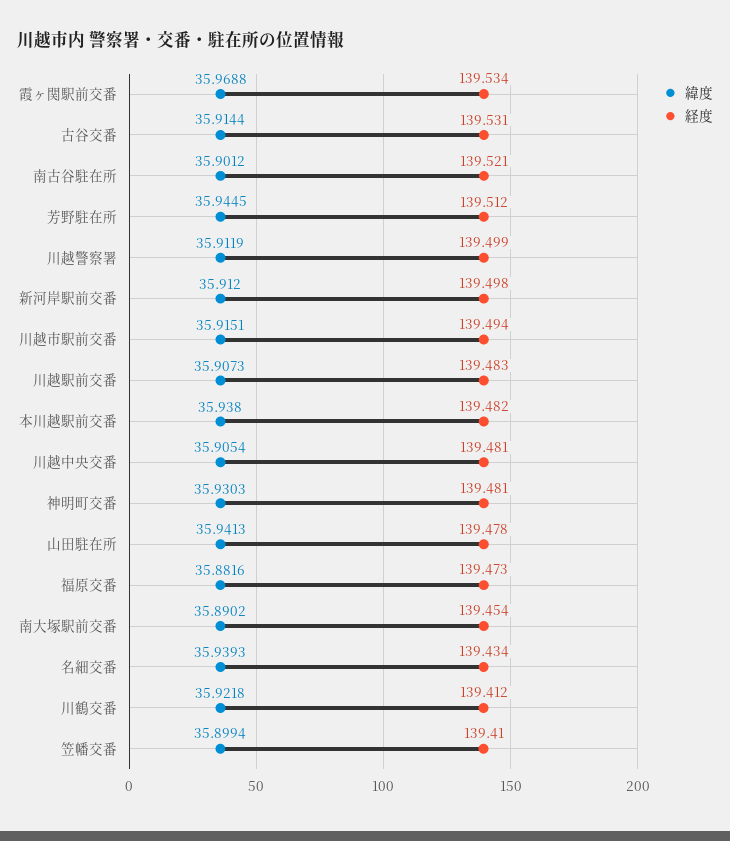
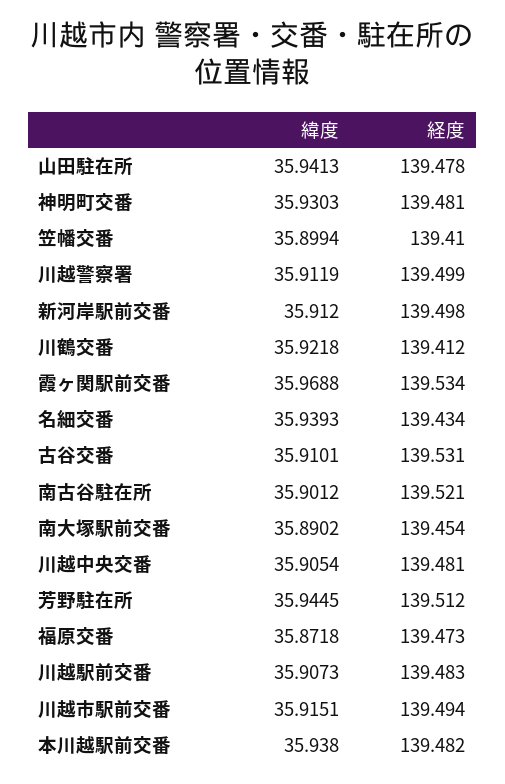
緯度, 古谷交番: 35.9144 -> 35.9101
緯度, 福原交番: 35.8816 -> 35.8718

